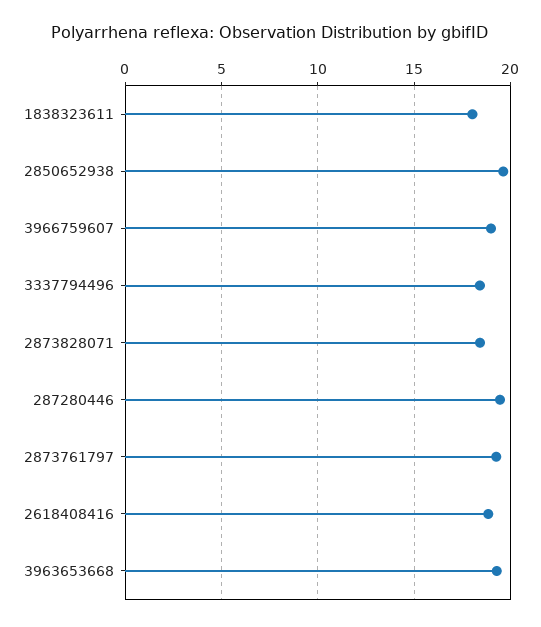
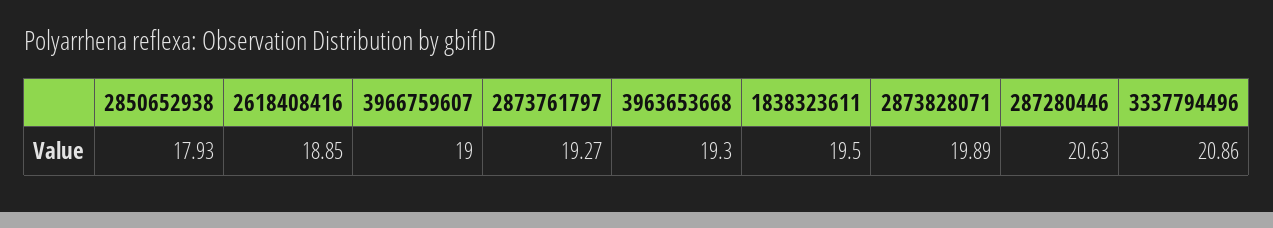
1838323611: 18 -> 19.5
2850652938: 19.5 -> 17.93
3337794496: 18.5 -> 20.86
2873828071: 18.5 -> 19.89
287280446: 19.5 -> 20.63

